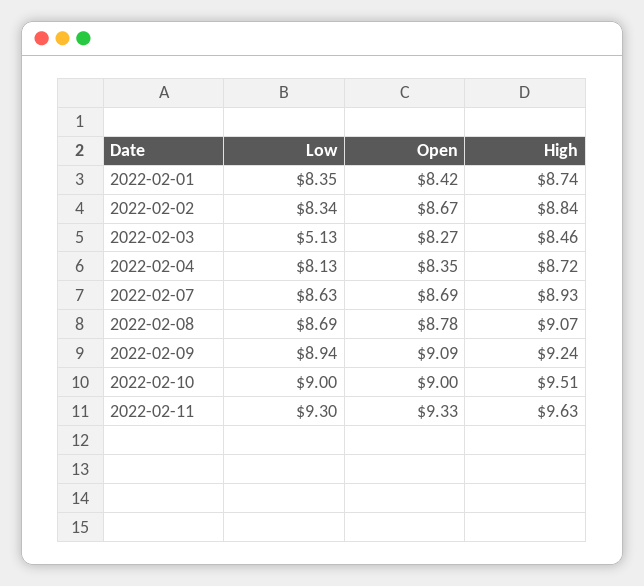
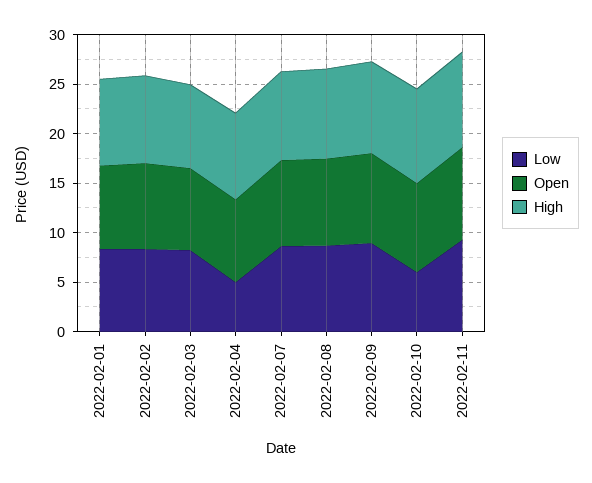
Low, 2022-02-03: 5.13 -> 8
Low, 2022-02-04: 8.13 -> 5
Low, 2022-02-10: 9 -> 6

